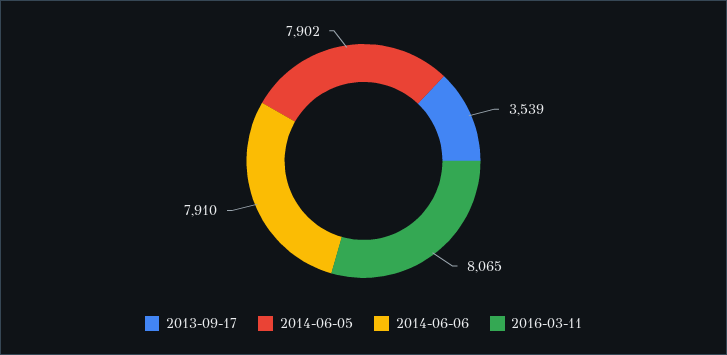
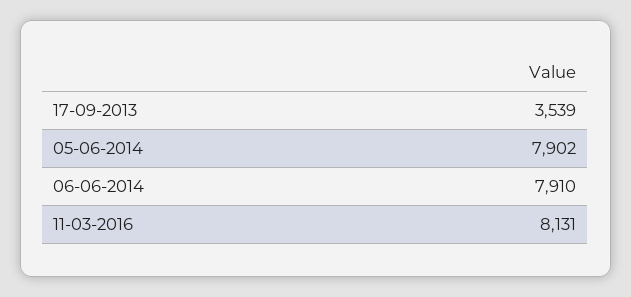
2016-03-11: 8065 -> 8131

